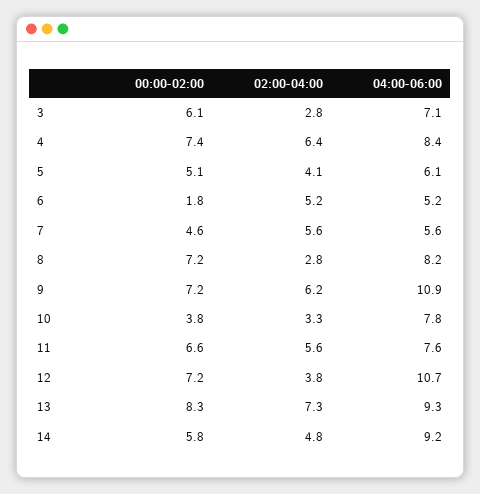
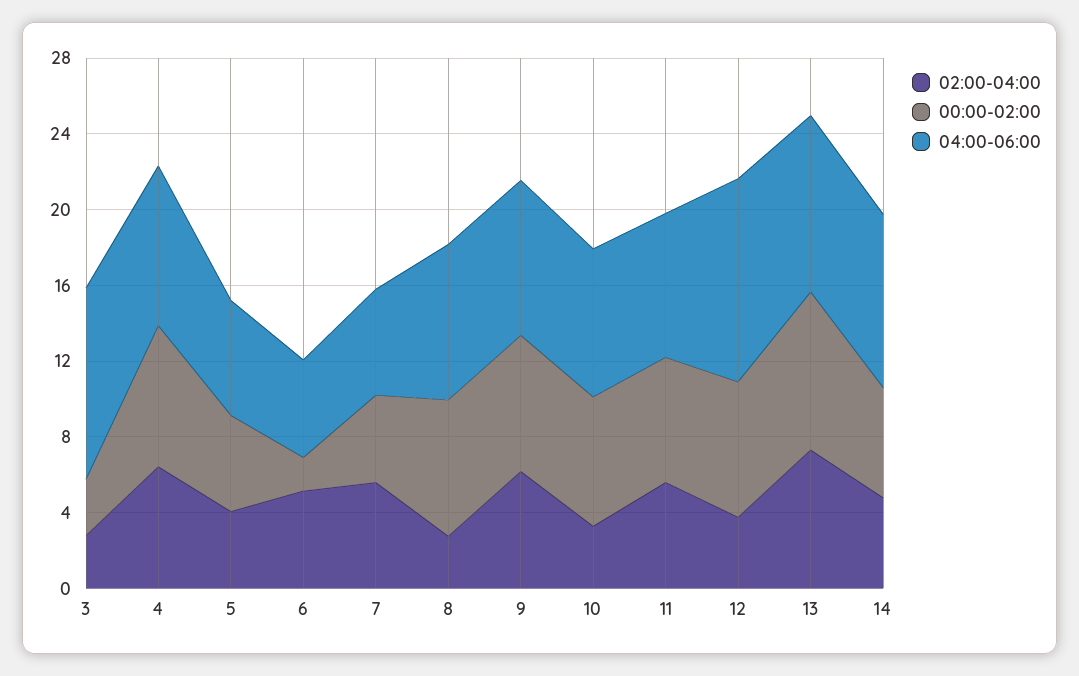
00:00-02:00, 3: 6.1 -> 3
04:00-06:00, 3: 7.1 -> 10
04:00-06:00, 9: 10.9 -> 8
00:00-02:00, 10: 3.8 -> 7

